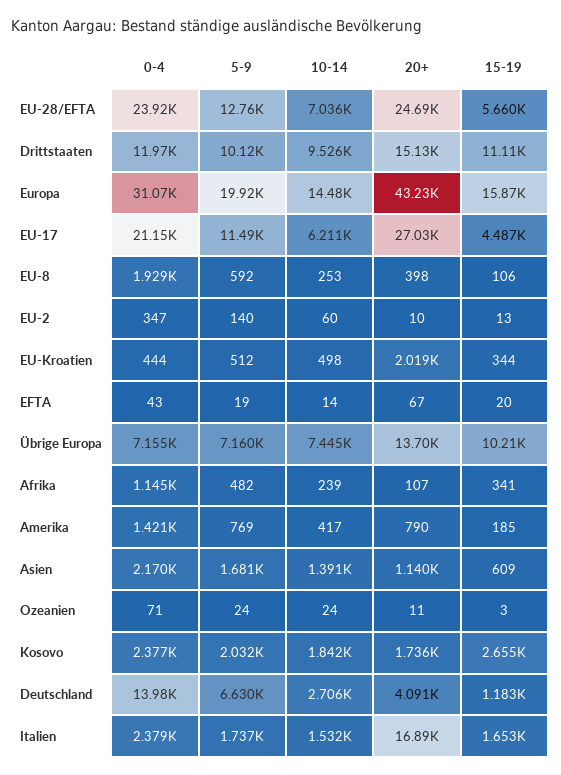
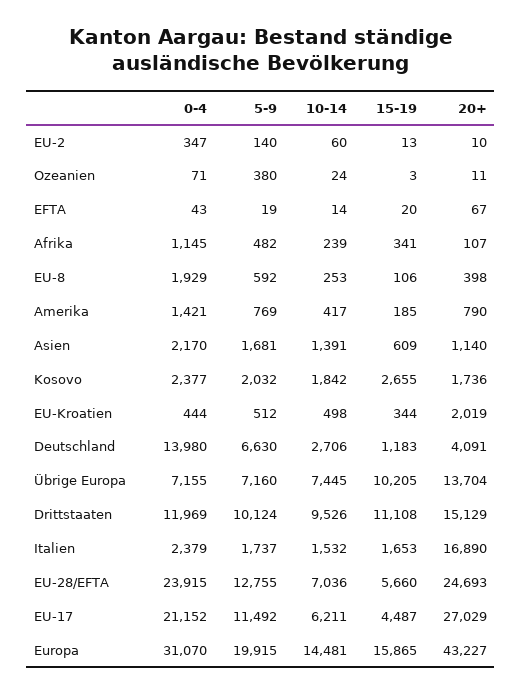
5-9, Ozeanien: 24 -> 380

